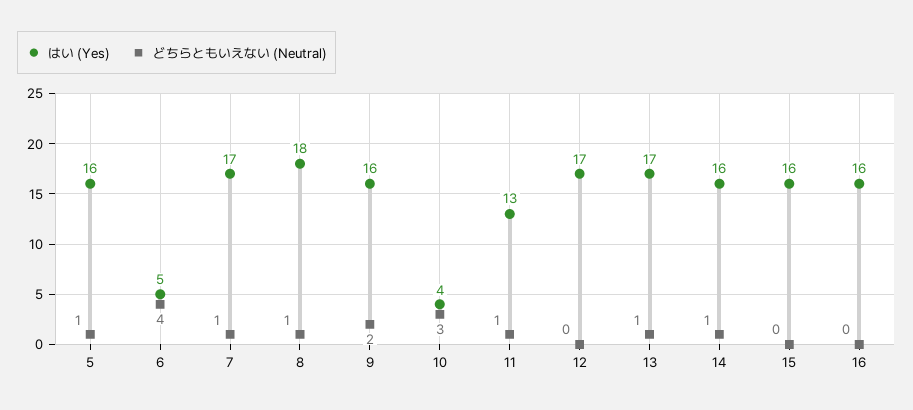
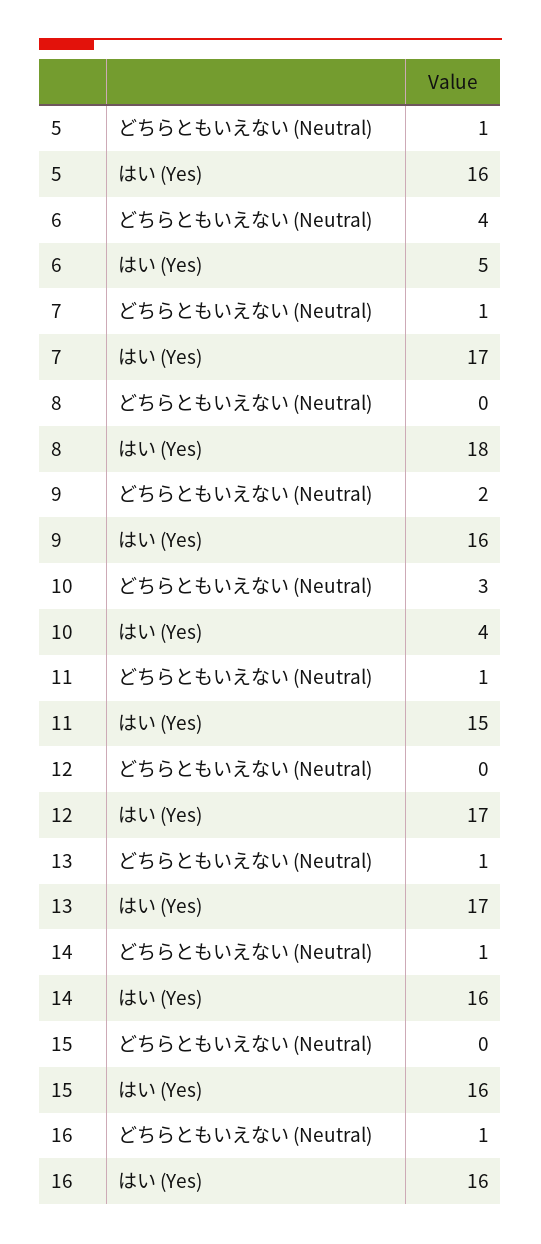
どちらともいえない (Neutral), 8: 1 -> 0
はい (Yes), 11: 13 -> 15
どちらともいえない (Neutral), 16: 0 -> 1

